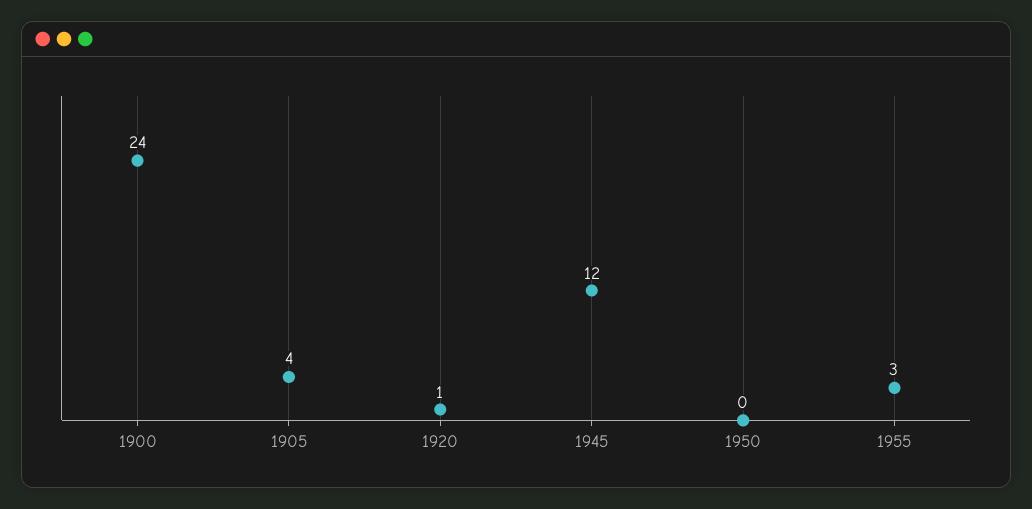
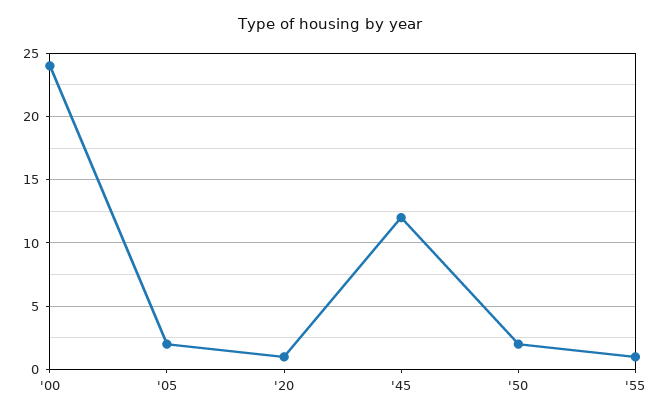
1905: 4 -> 2
1950: 0 -> 2
1955: 3 -> 1

